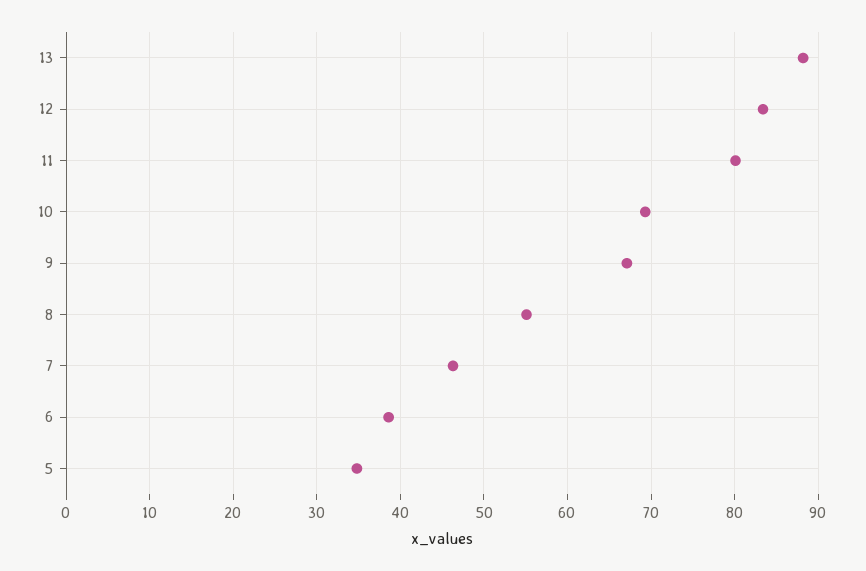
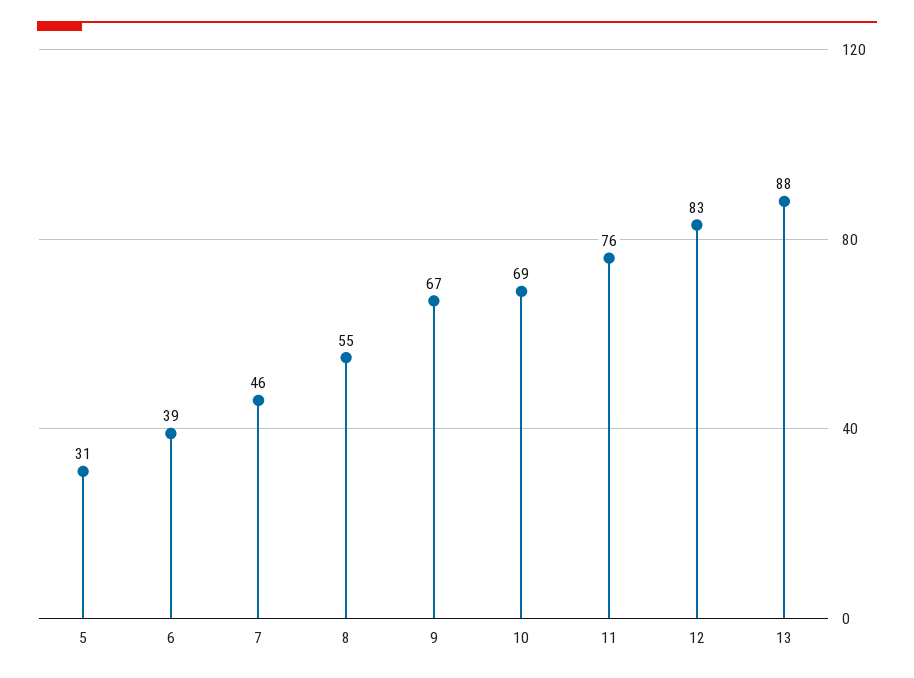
11: 80 -> 76
5: 35 -> 31

